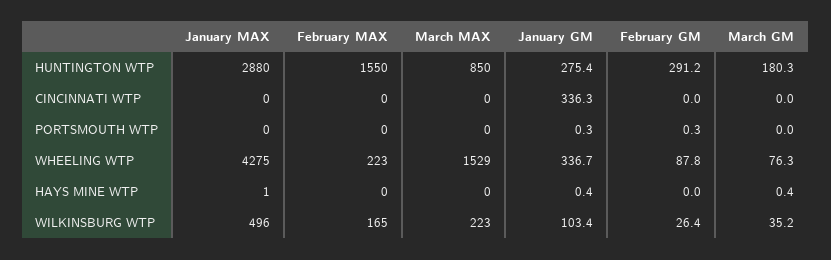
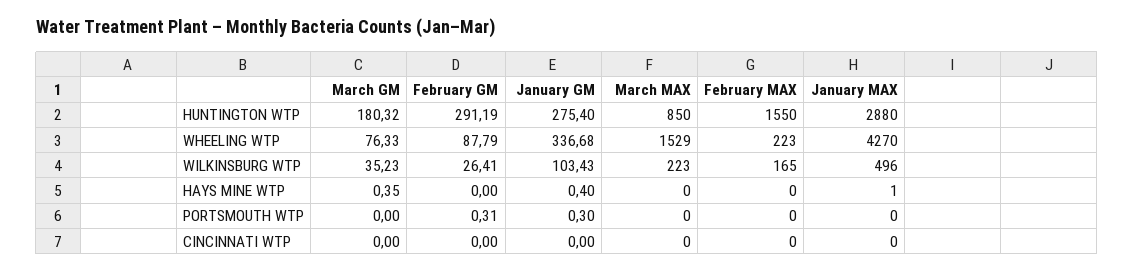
January GM, CINCINNATI WTP: 336.3 -> 0
January MAX, WHEELING WTP: 4275 -> 4270

